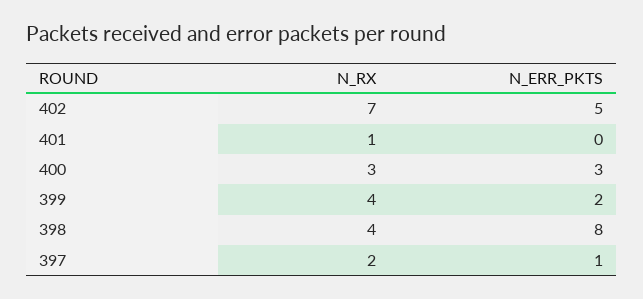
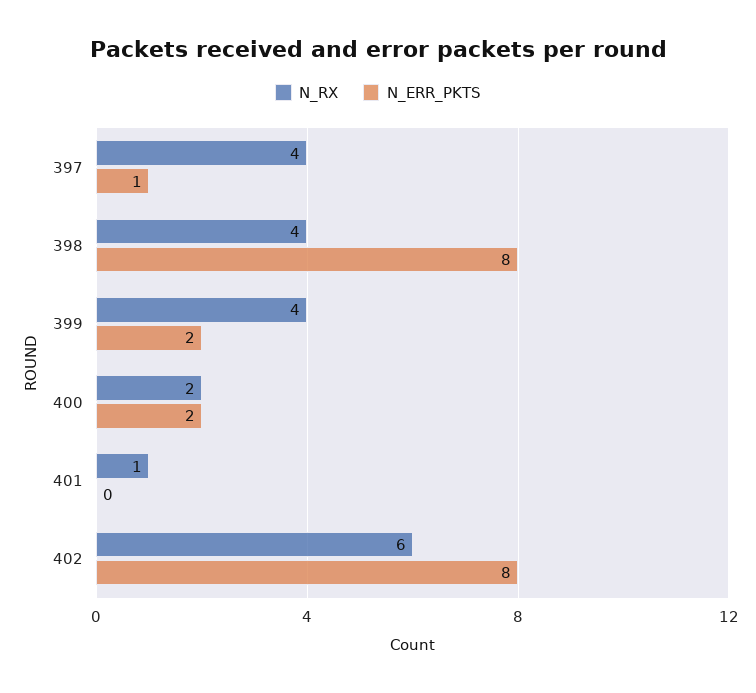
N_RX, 402: 7 -> 6
N_ERR_PKTS, 402: 5 -> 8
N_RX, 400: 3 -> 2
N_ERR_PKTS, 400: 3 -> 2
N_RX, 397: 2 -> 4

